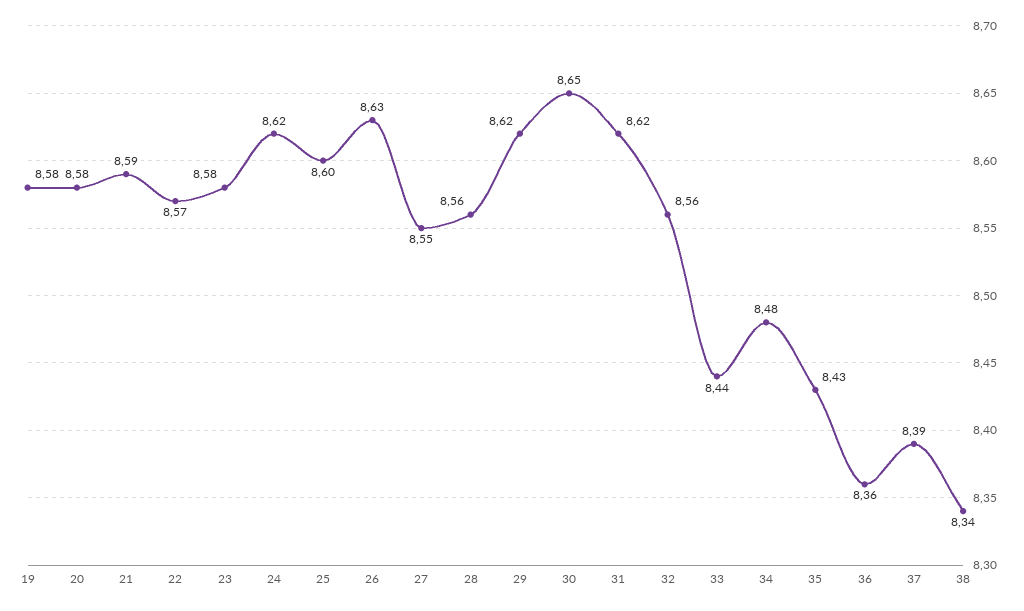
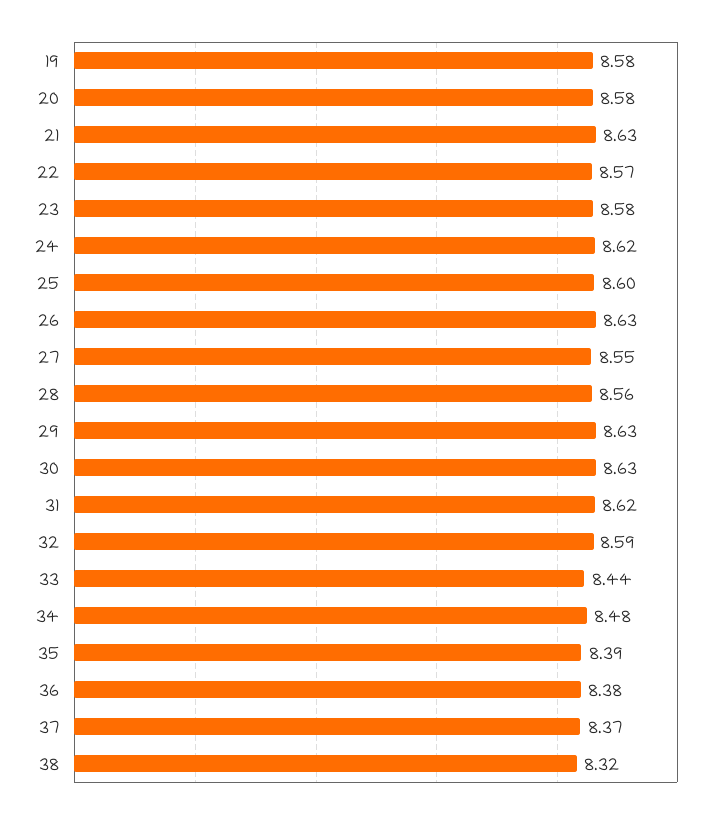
21: 8.59 -> 8.63
29: 8.62 -> 8.63
30: 8.65 -> 8.63
32: 8.56 -> 8.59
35: 8.43 -> 8.39
36: 8.36 -> 8.38
37: 8.39 -> 8.37
38: 8.34 -> 8.32

